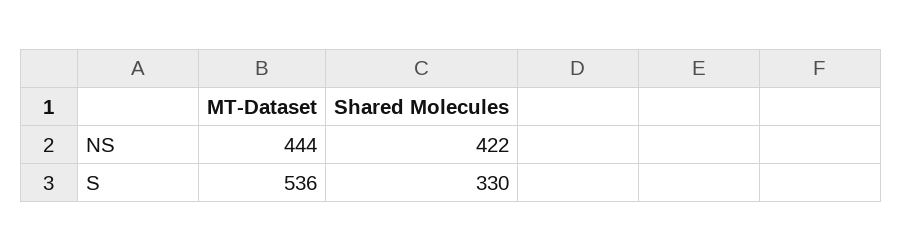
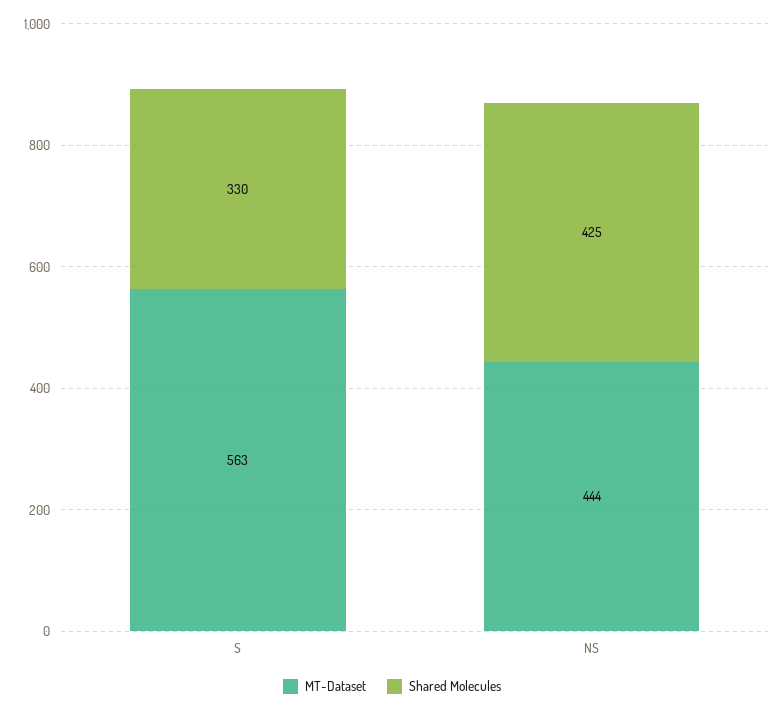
Shared Molecules, NS: 422 -> 425
MT-Dataset, S: 536 -> 563

